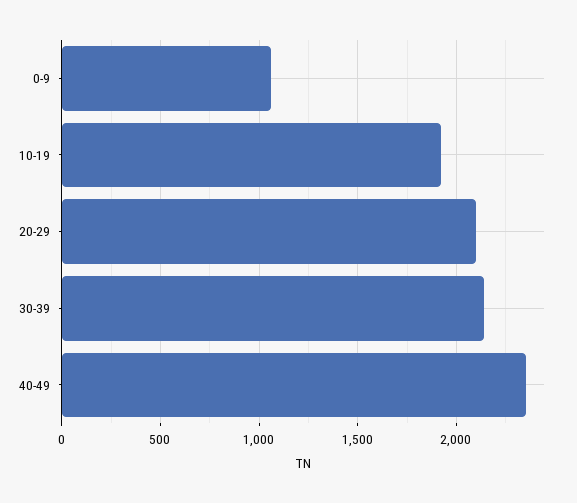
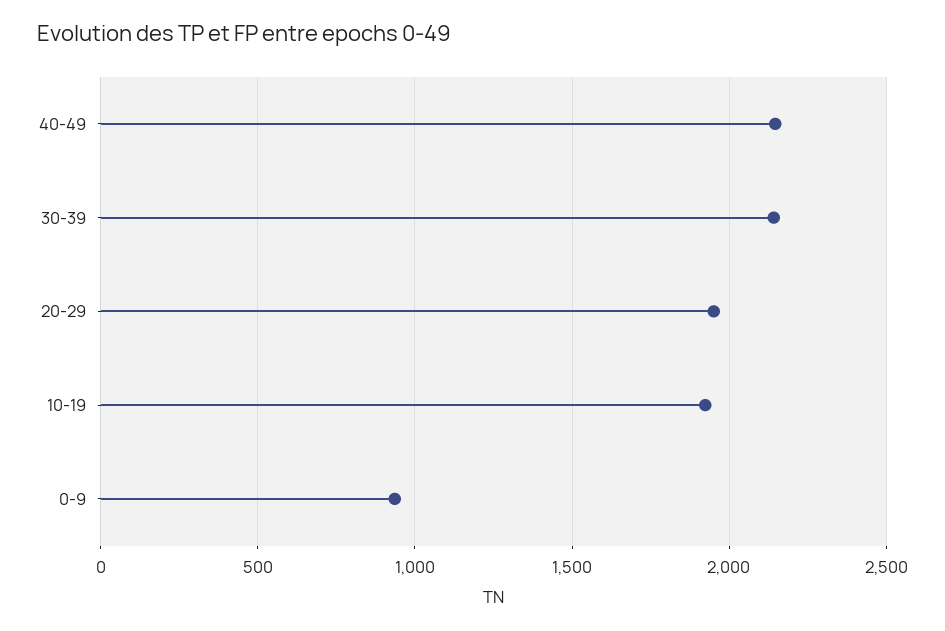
0-9: 1050 -> 950
20-29: 2100 -> 1950
40-49: 2350 -> 2150

